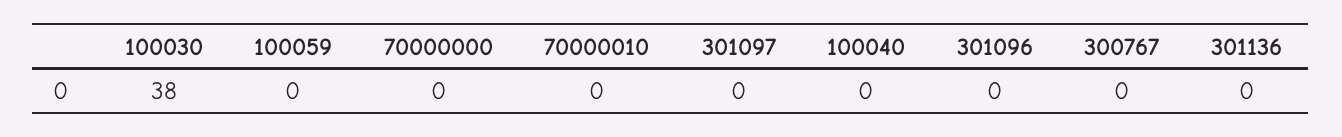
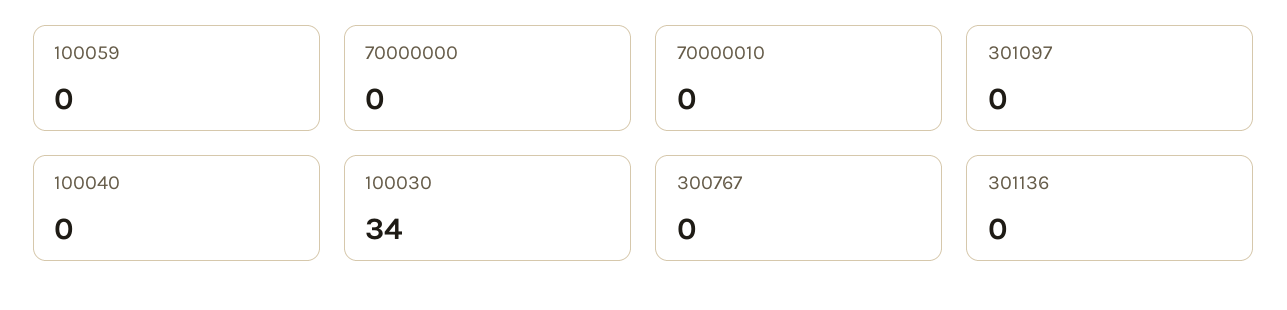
100030: 38 -> 34
301096: 0 -> none

